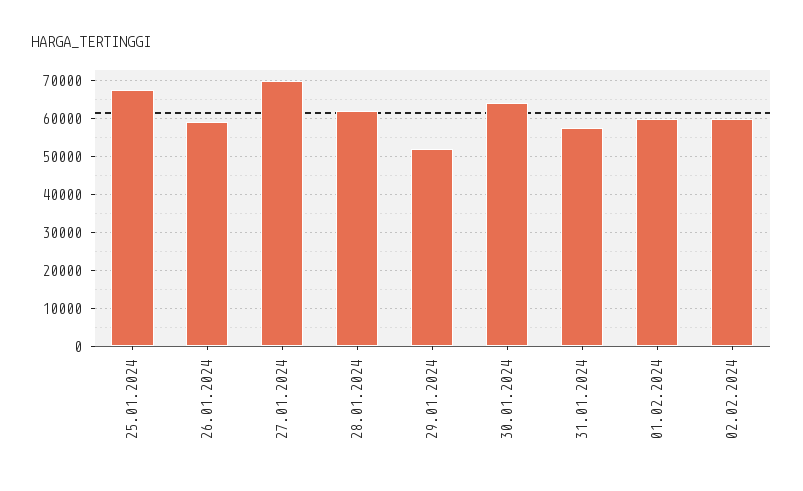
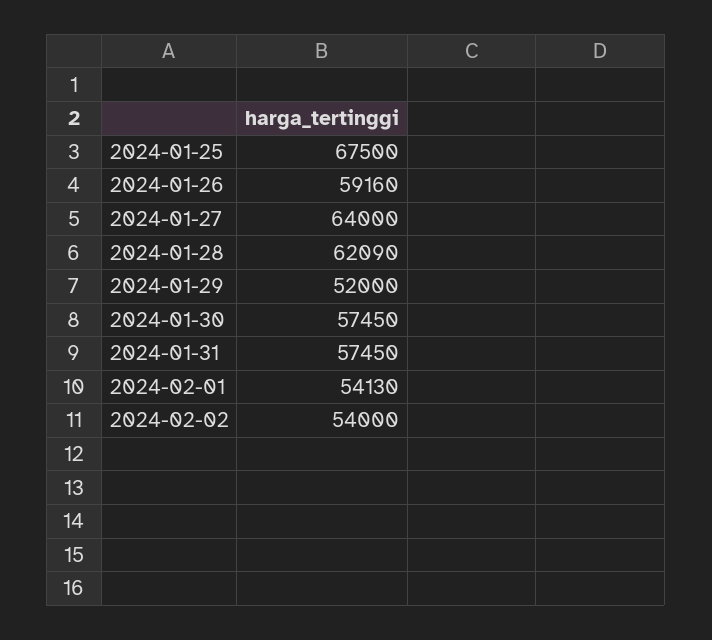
27.01.2024: 70000 -> 64000
30.01.2024: 64000 -> 57450
01.02.2024: 60000 -> 54130
02.02.2024: 60000 -> 54000

